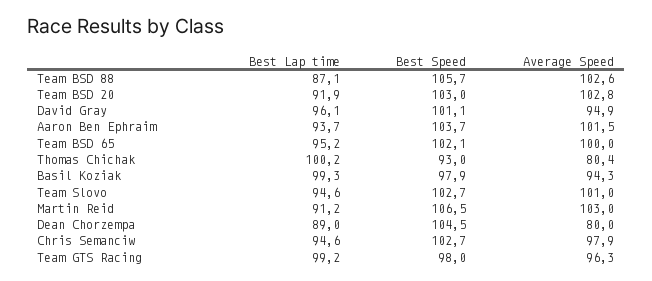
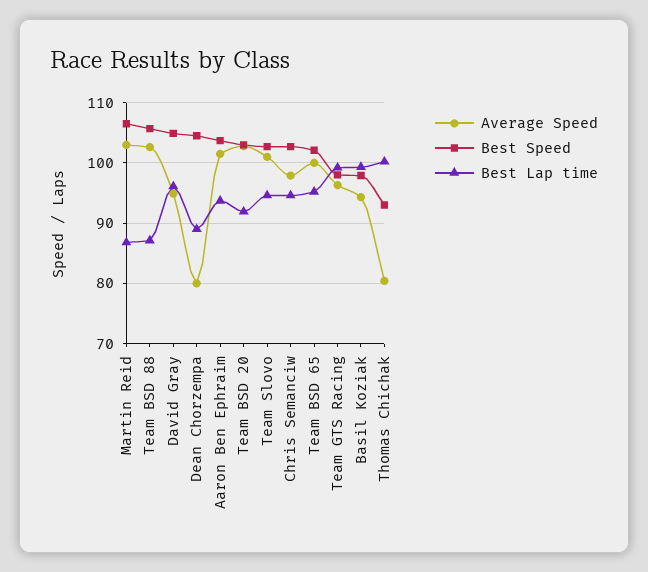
Best Speed, David Gray: 101.1 -> 105
Best Lap time, Martin Reid: 91.2 -> 87

